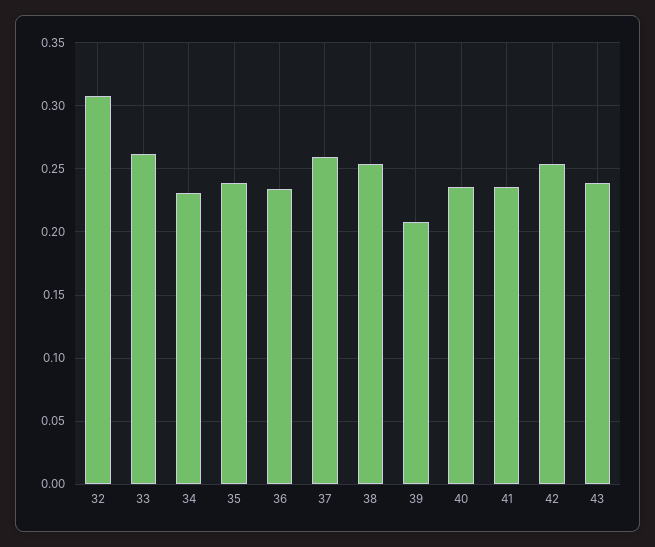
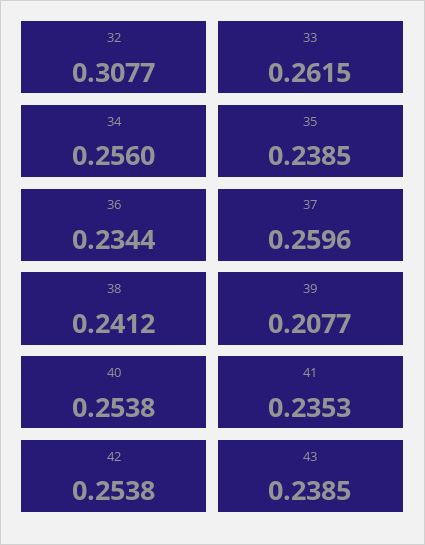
34: 0.23 -> 0.256
38: 0.255 -> 0.2412
40: 0.235 -> 0.2538

